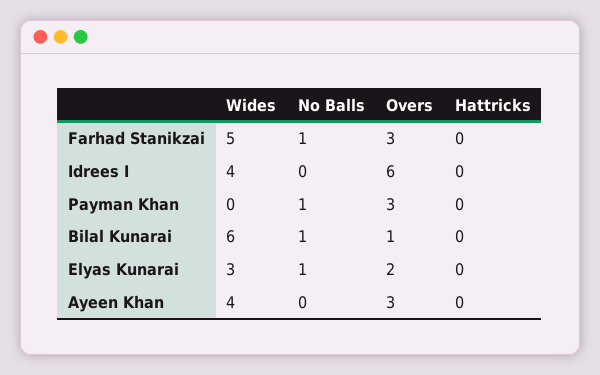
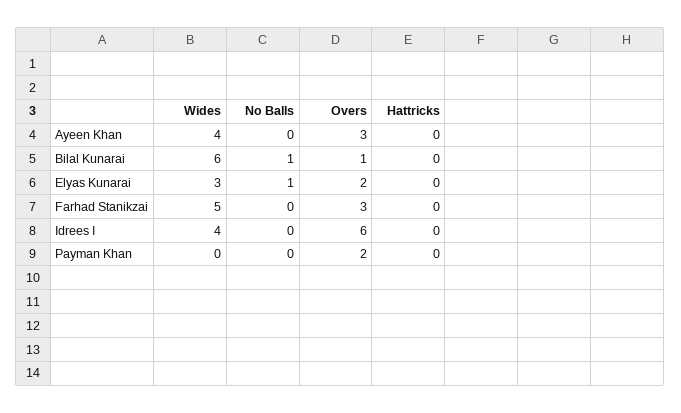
No Balls, Farhad Stanikzai: 1 -> 0
No Balls, Payman Khan: 1 -> 0
Overs, Payman Khan: 3 -> 2

